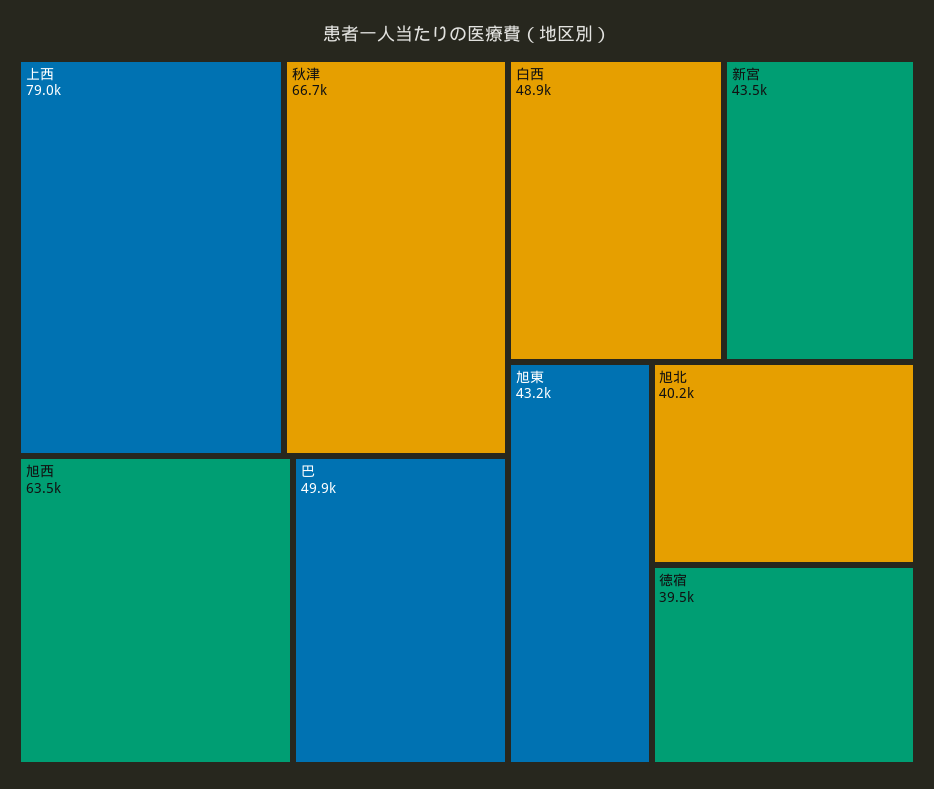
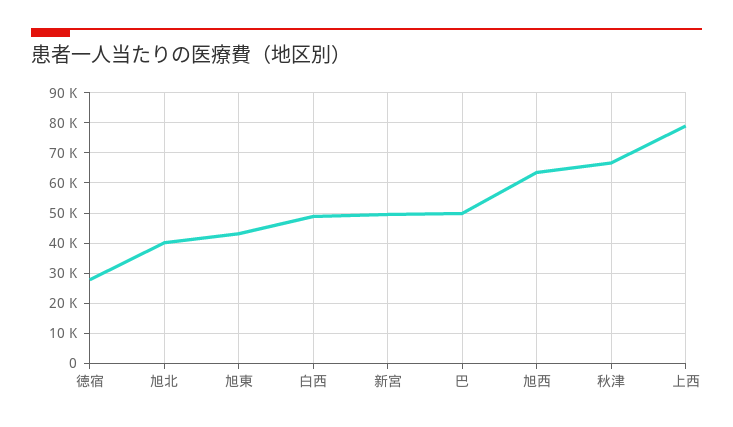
新宮: 43500 -> 50000
徳宿: 39500 -> 28000

